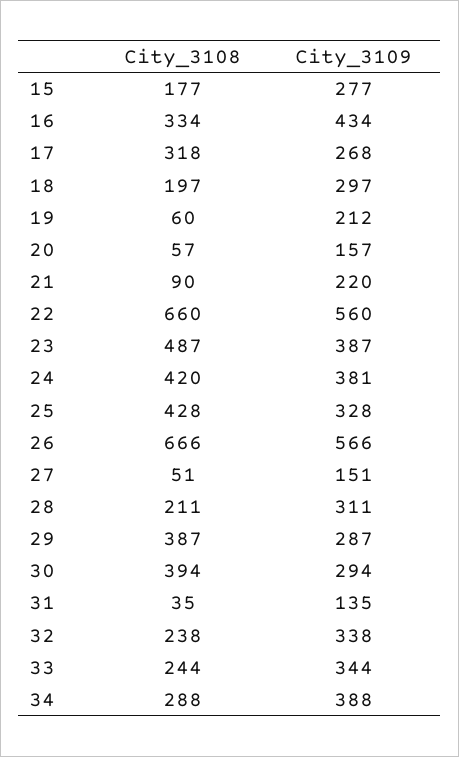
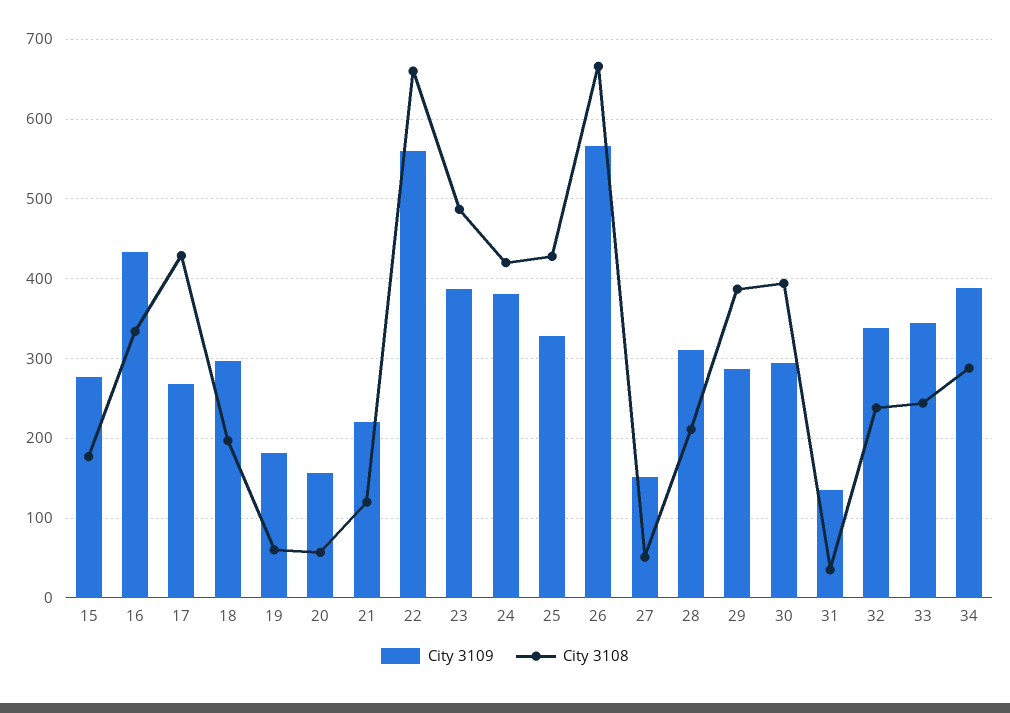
City_3108, 17: 318 -> 430
City_3109, 19: 212 -> 180
City_3108, 21: 90 -> 120

